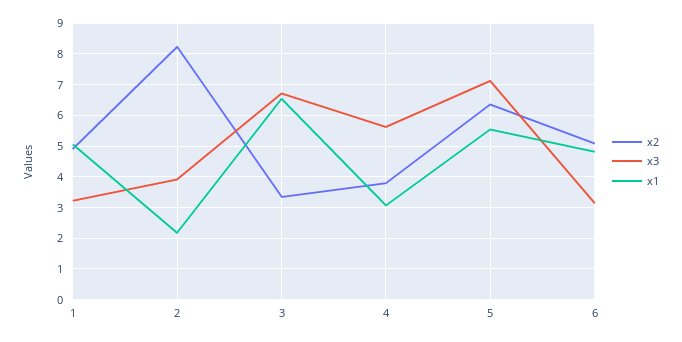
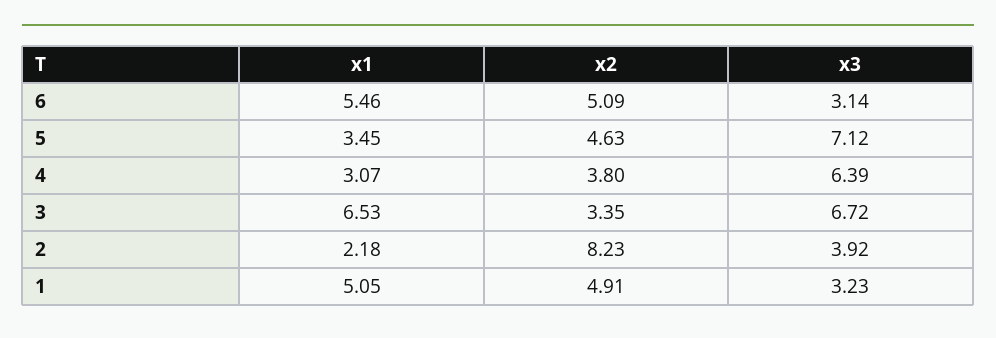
x3, 4: 5.6 -> 6.39
x2, 5: 6.4 -> 4.63
x1, 5: 5.6 -> 3.45
x1, 6: 4.8 -> 5.46

